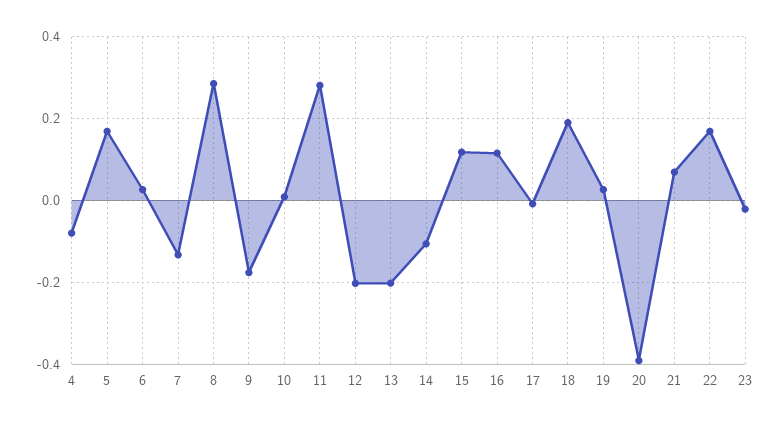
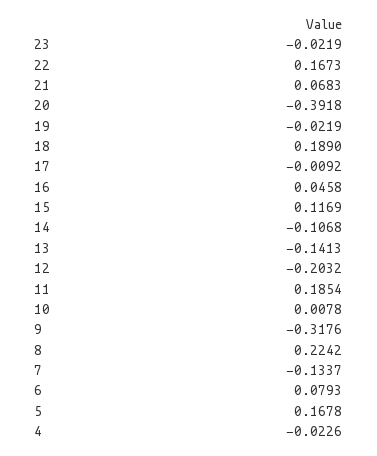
4: -0.08 -> -0.0226
6: 0.02 -> 0.0793
8: 0.28 -> 0.2242
9: -0.18 -> -0.3176
11: 0.28 -> 0.1854
13: -0.2 -> -0.1413
16: 0.12 -> 0.0458
19: 0.02 -> -0.0219

